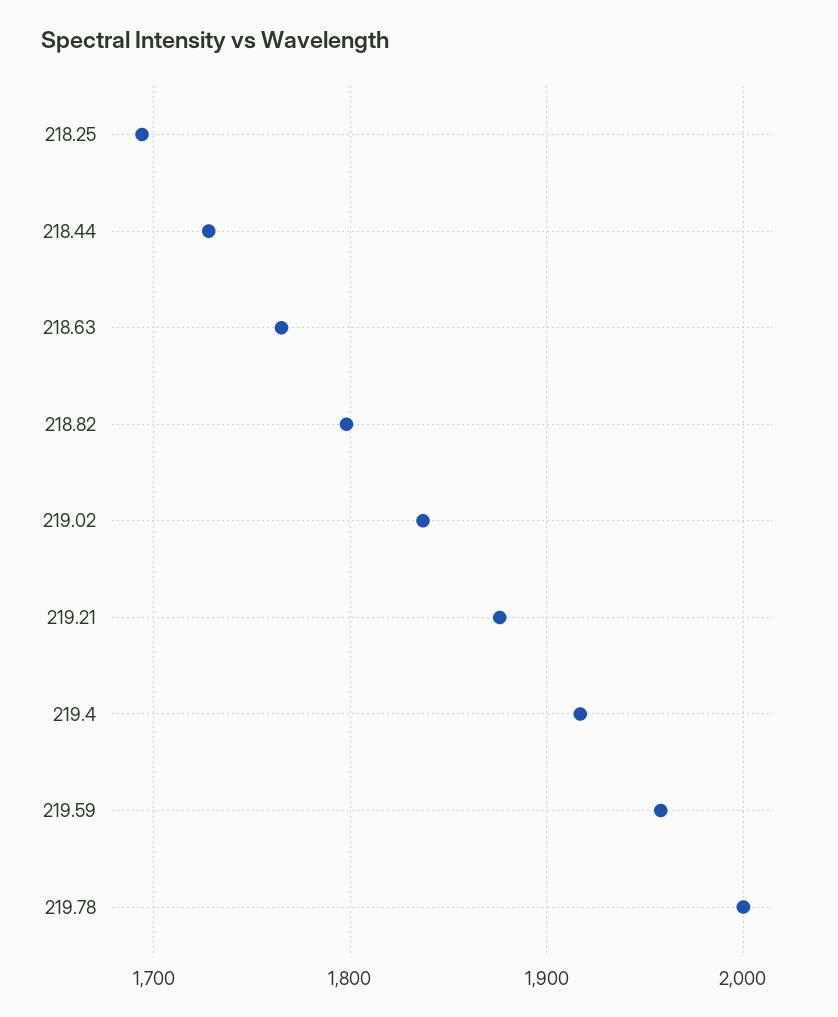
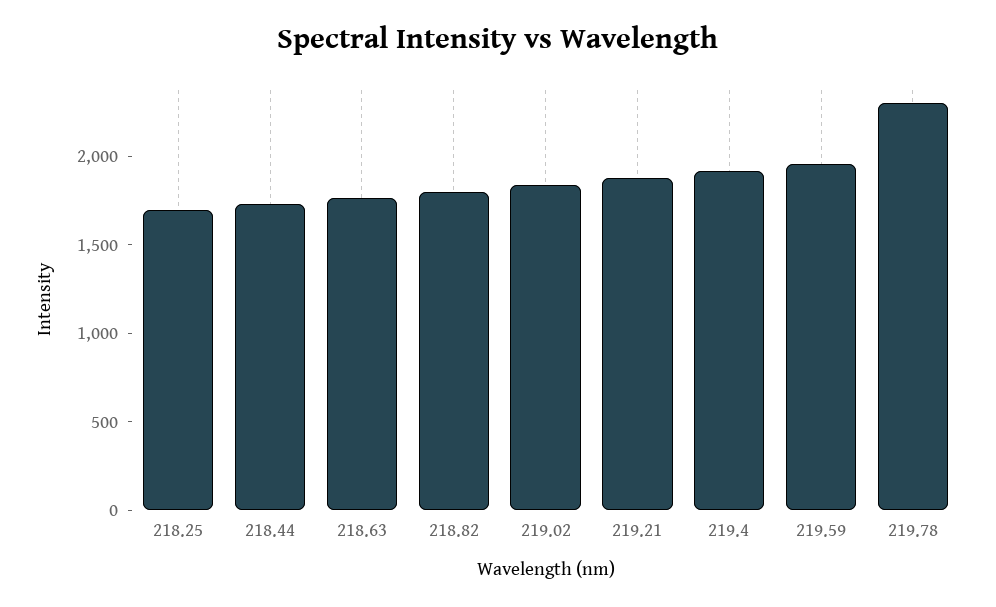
219.78: 2000 -> 2300

